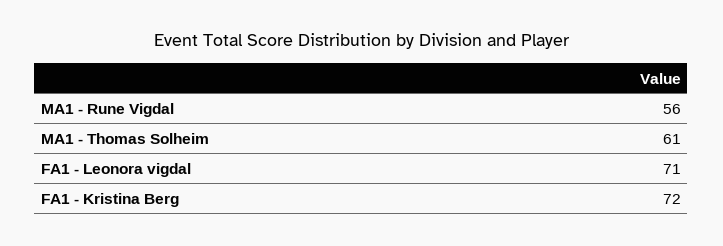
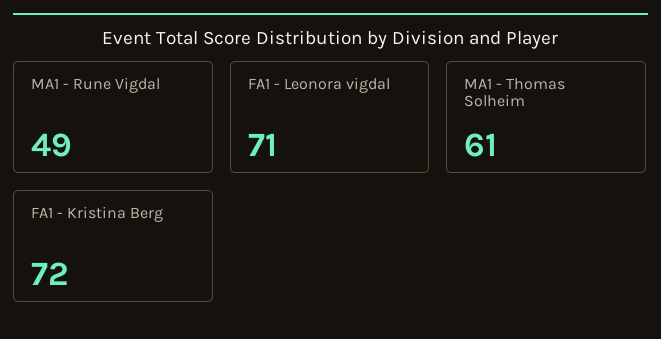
MA1 - Rune Vigdal: 56 -> 49

